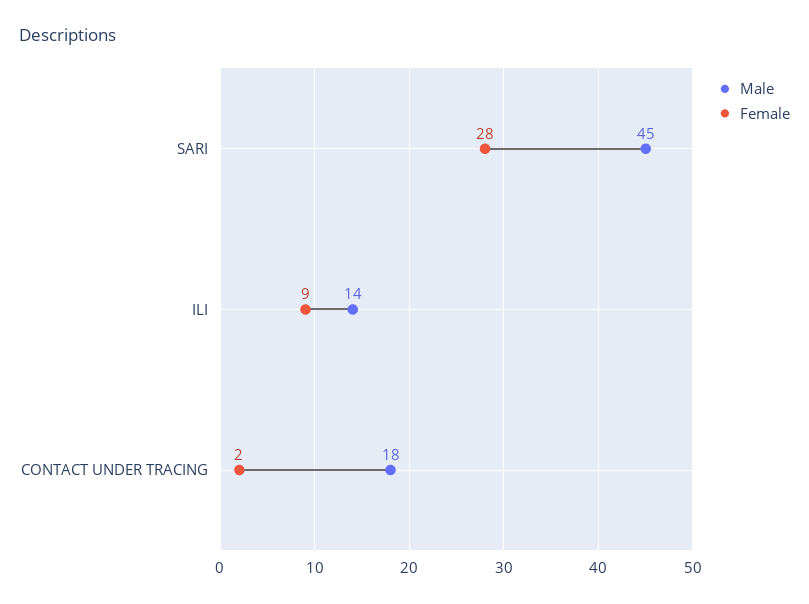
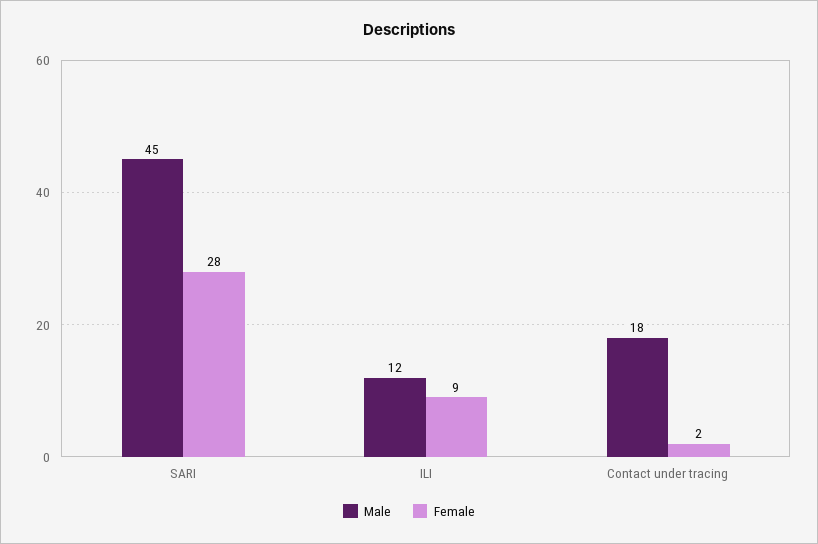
Male, ILI: 14 -> 12

